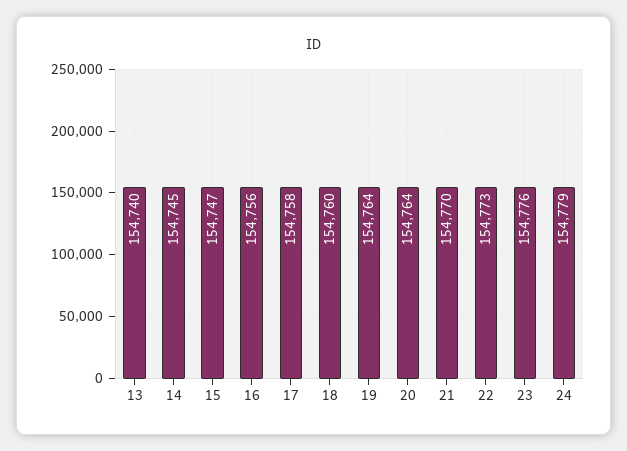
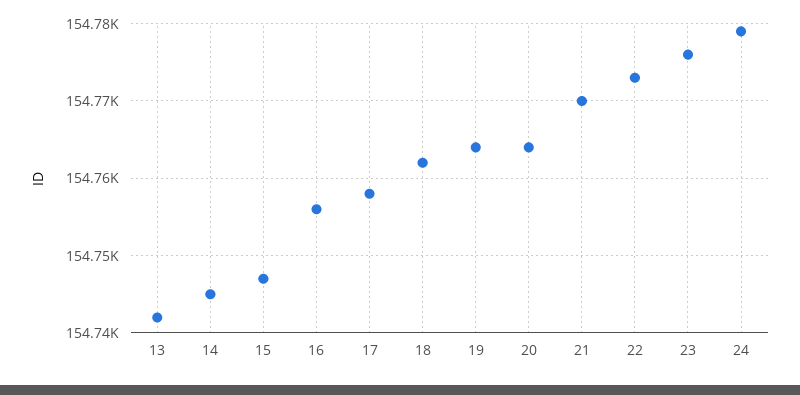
13: 154740 -> 154742
18: 154760 -> 154762

